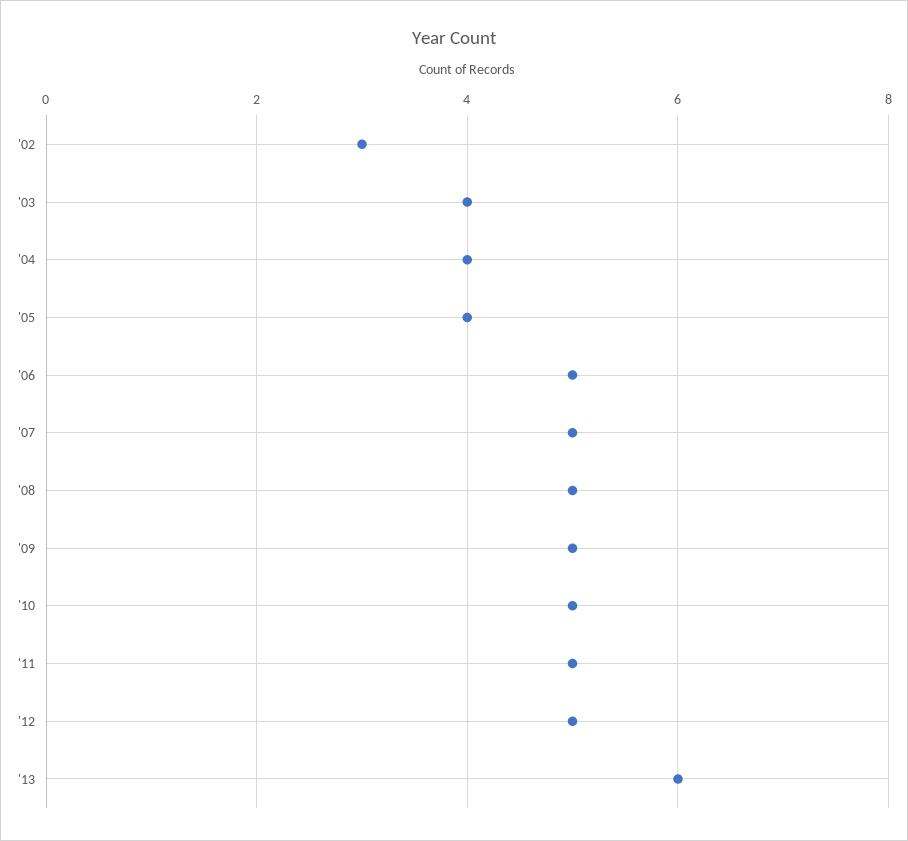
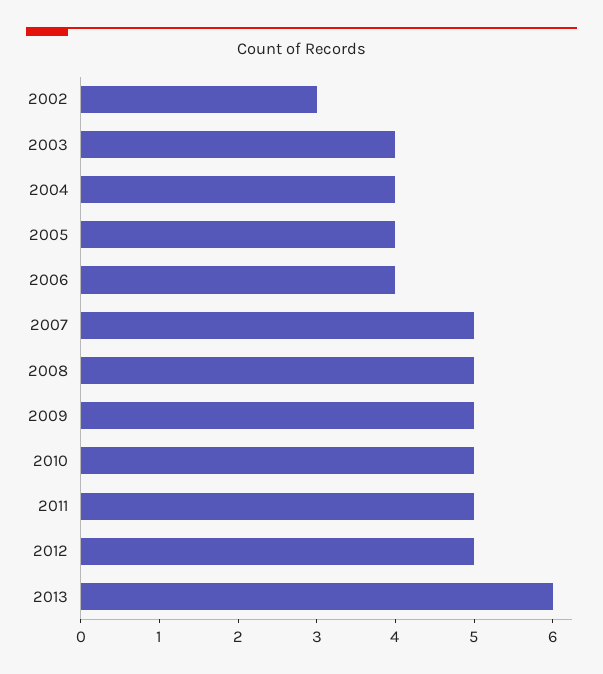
'06: 5 -> 4

